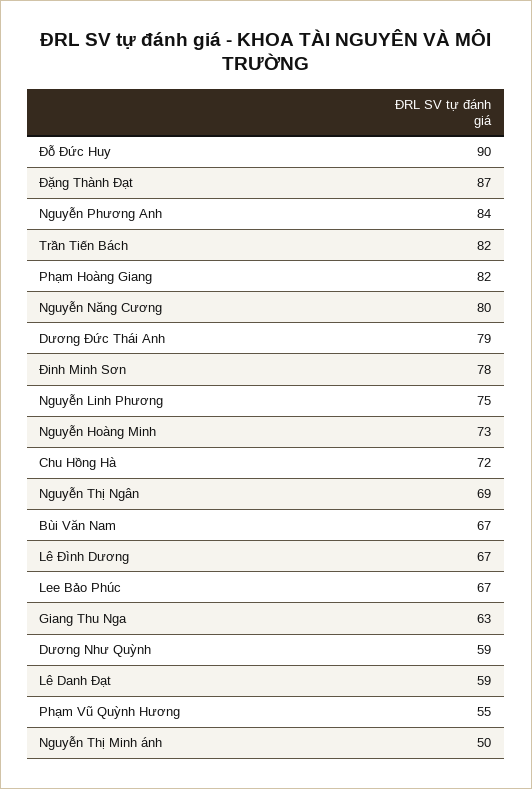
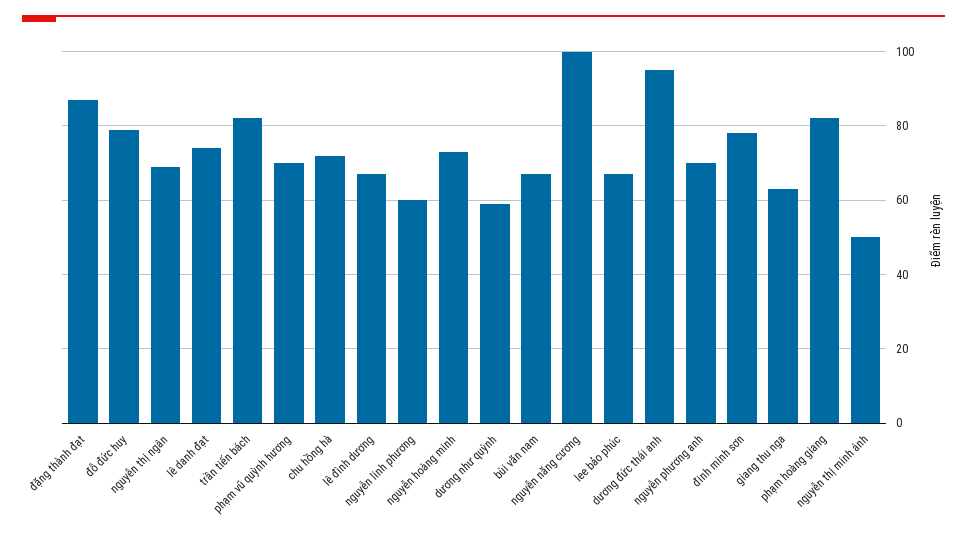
Đỗ Đức Huy: 90 -> 80
Nguyễn Phương Anh: 84 -> 70
Nguyễn Năng Cương: 80 -> 100
Dương Đức Thái Anh: 79 -> 95
Nguyễn Linh Phương: 75 -> 60
Lê Danh Đạt: 59 -> 75
Phạm Vũ Quỳnh Hương: 55 -> 70

